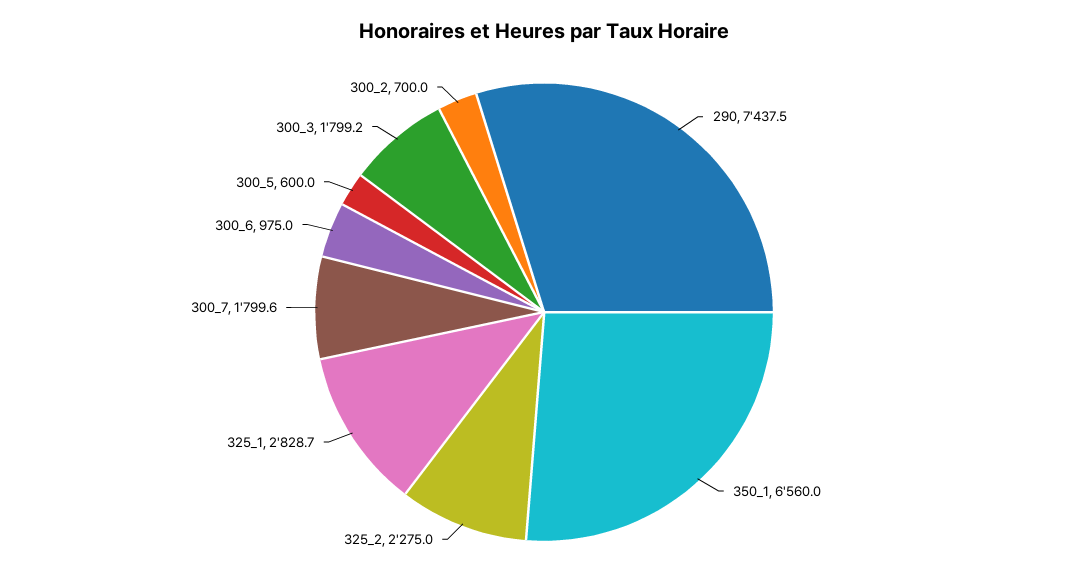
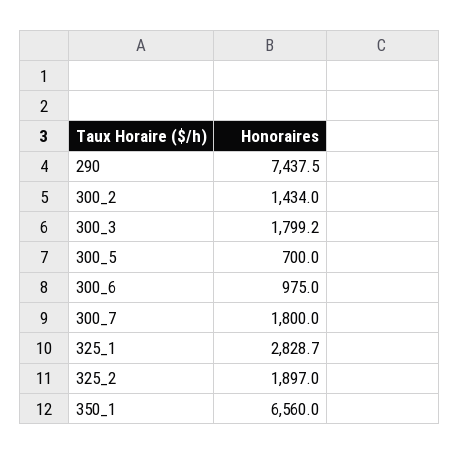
325_2: 2275 -> 1897
300_7: 1799.6 -> 1800
300_5: 600 -> 700
300_2: 700 -> 1434

